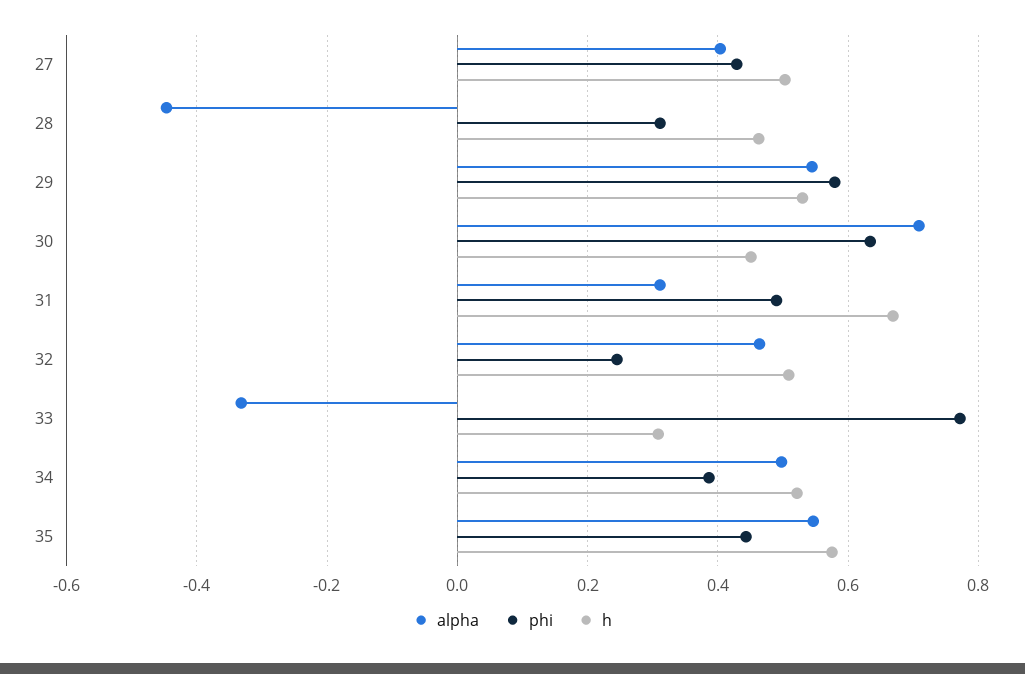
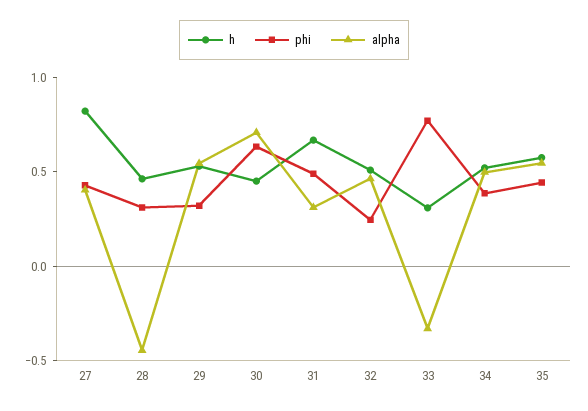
h, 27: 0.5 -> 0.8
phi, 29: 0.58 -> 0.3

